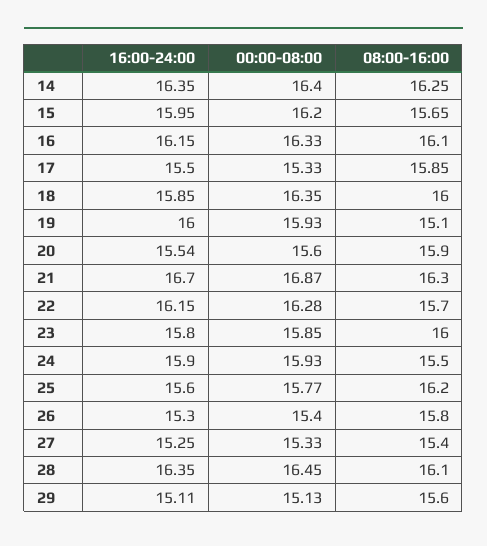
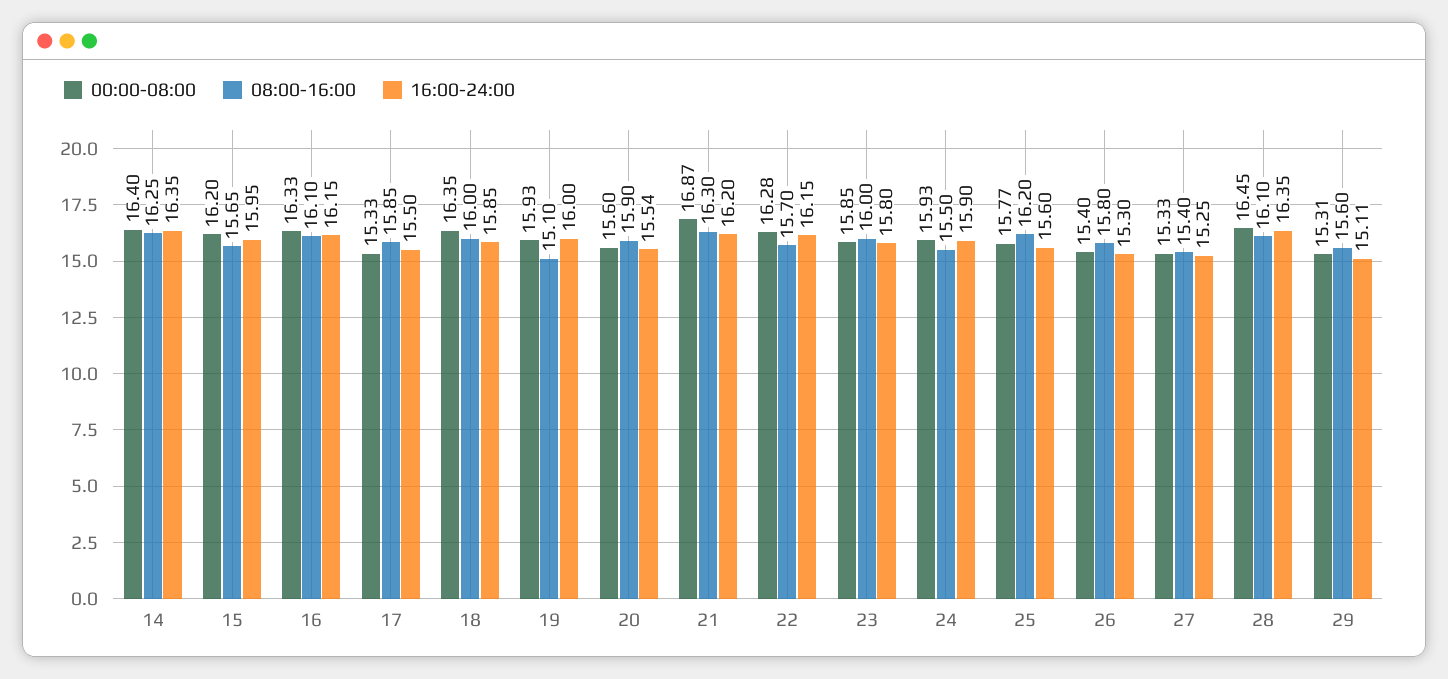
16:00-24:00, 21: 16.7 -> 16.2
00:00-08:00, 29: 15.13 -> 15.31

